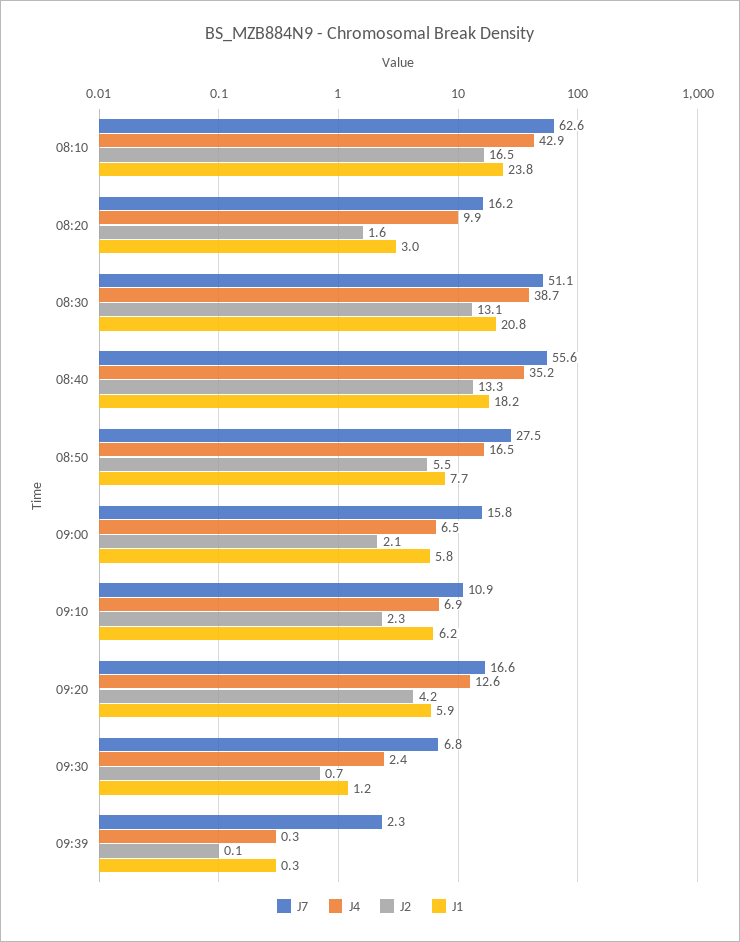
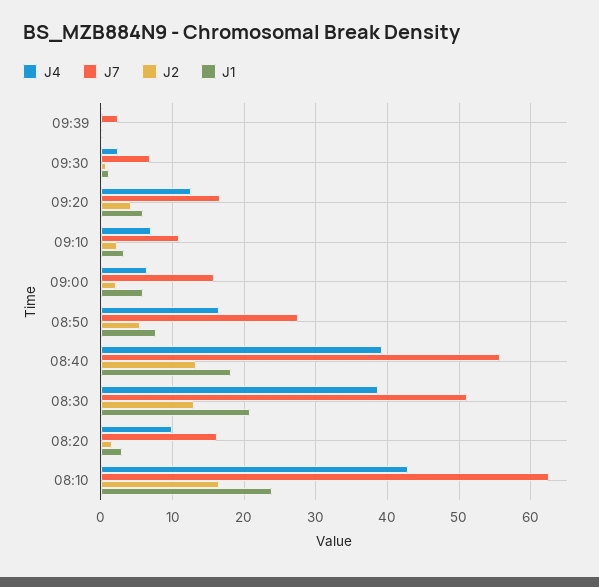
J4, 08:40: 35.2 -> 39
J1, 09:10: 6.2 -> 3

